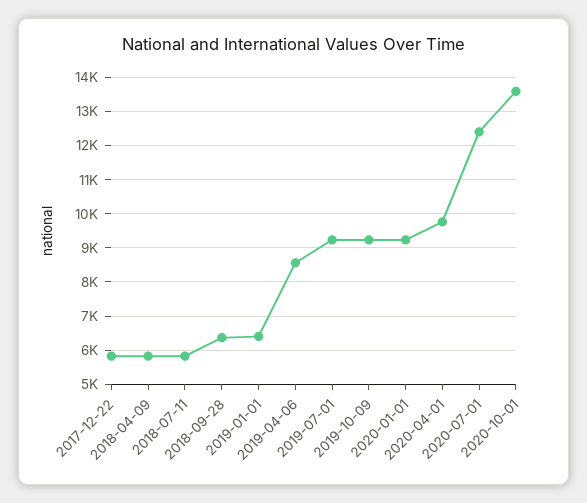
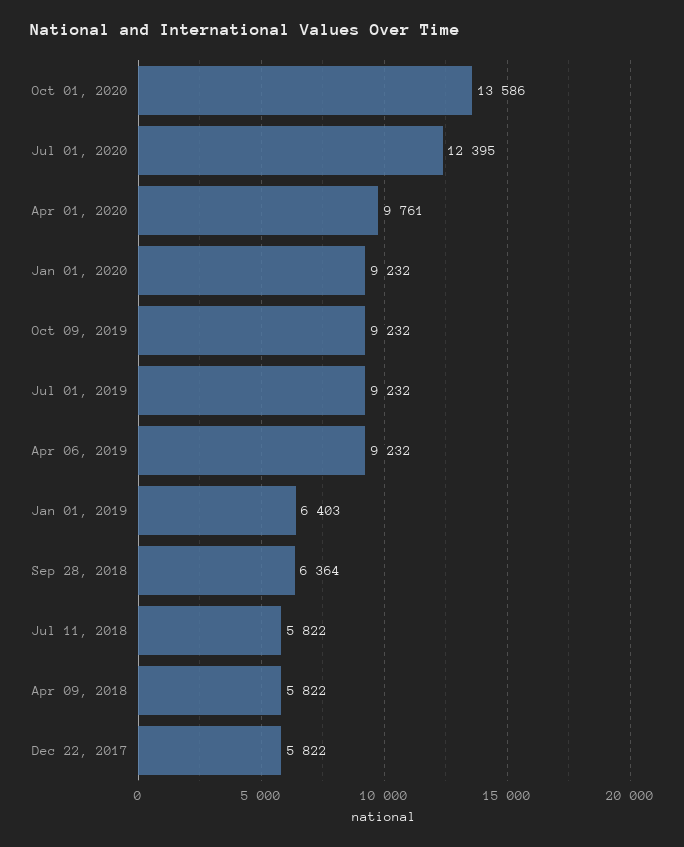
2019-04-06: 8600 -> 9232

